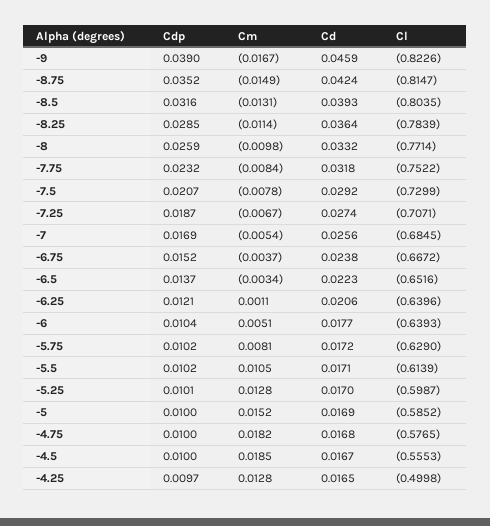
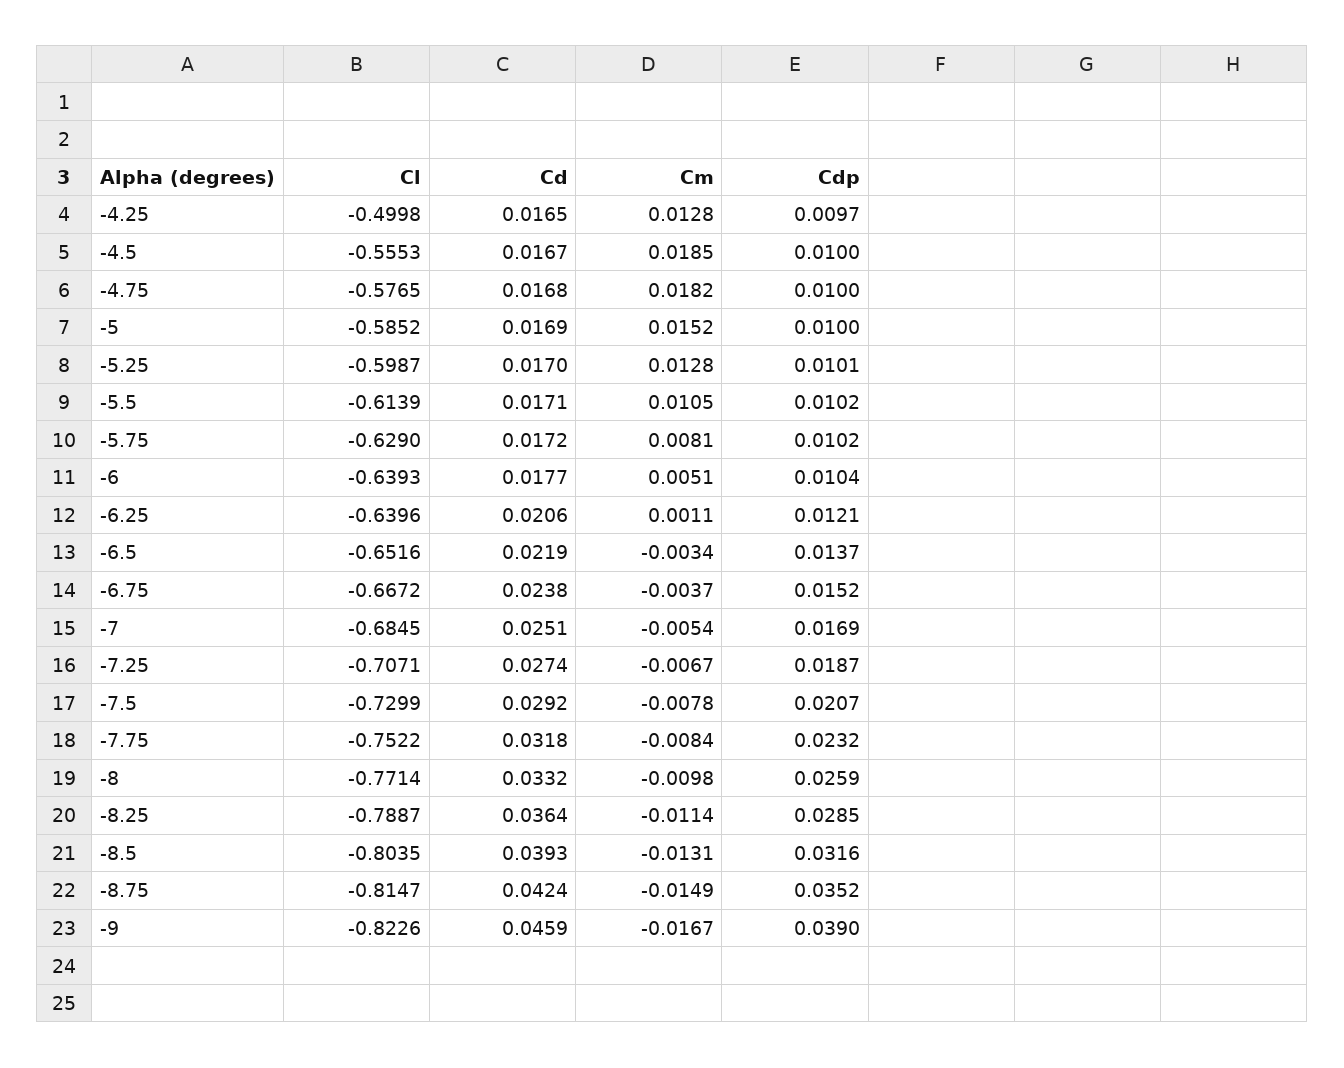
Cl, -8.25: -0.7839 -> -0.7887
Cd, -7: 0.0256 -> 0.0251
Cd, -6.5: 0.0223 -> 0.0219

